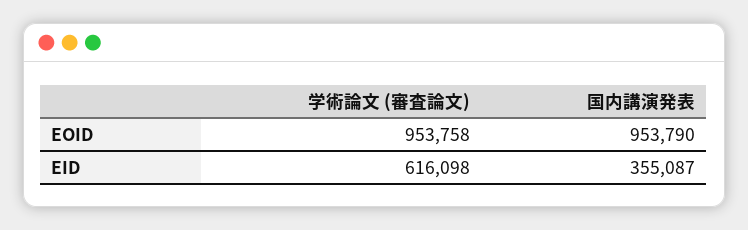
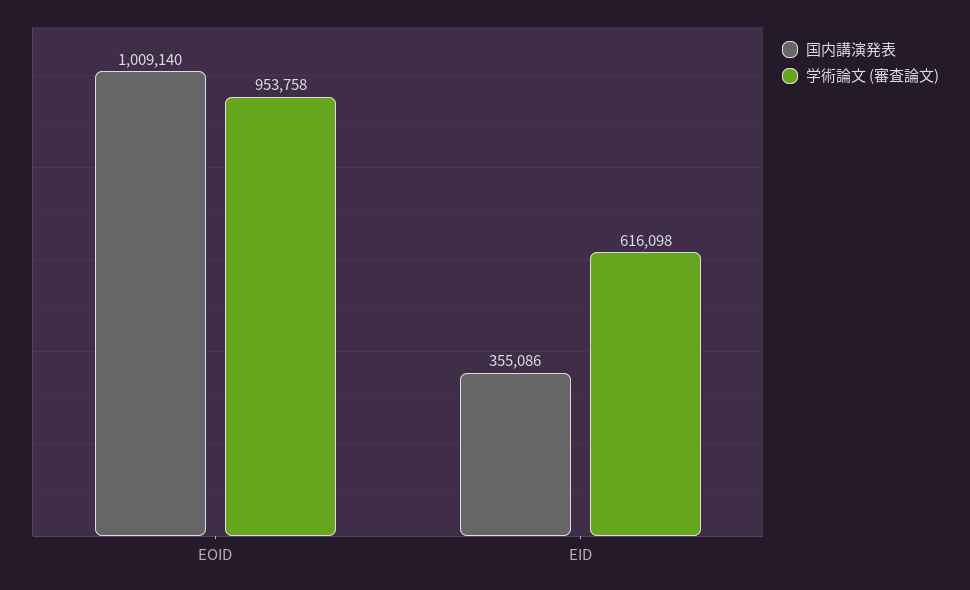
国内講演発表, EOID: 953790 -> 1009140
国内講演発表, EID: 355087 -> 355086

